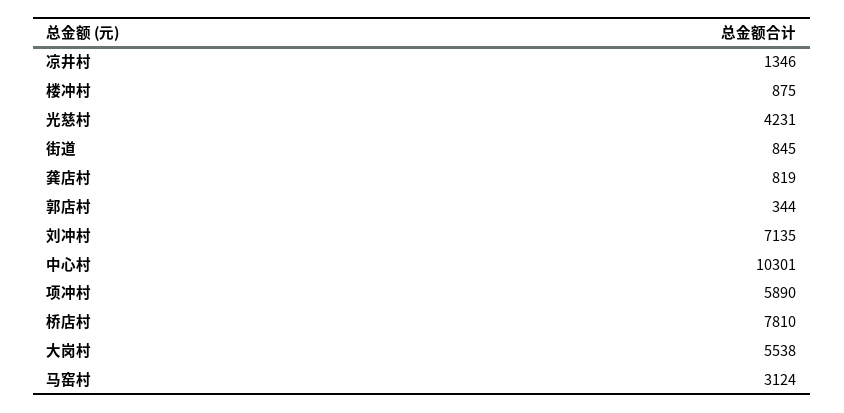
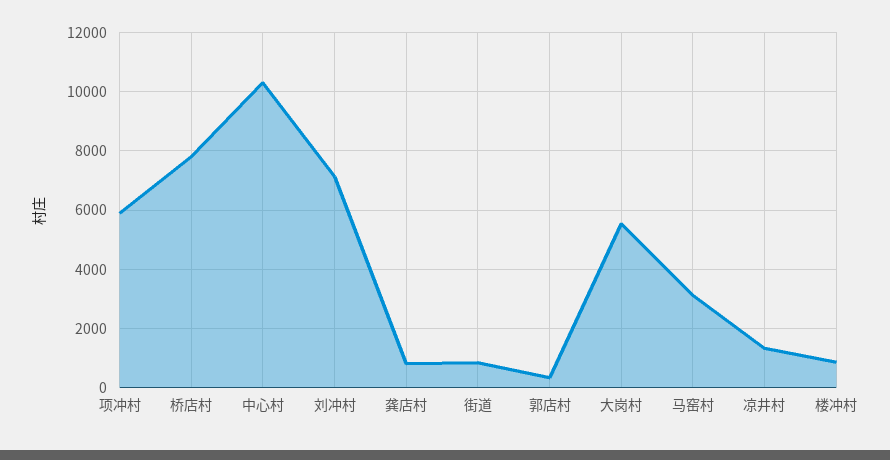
光慈村: 4231 -> none

